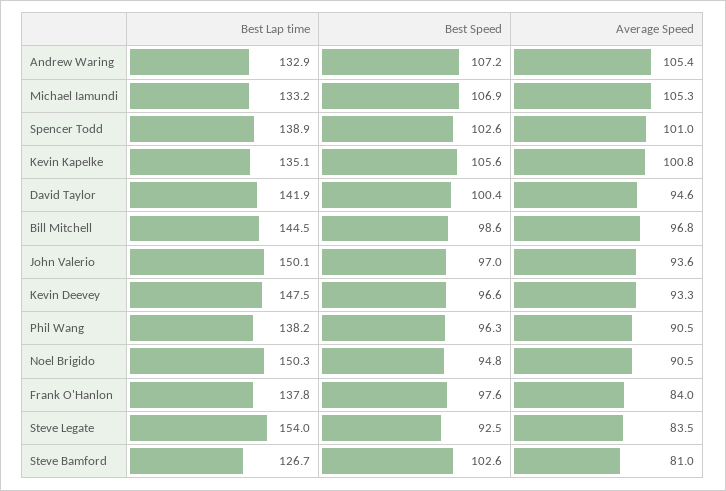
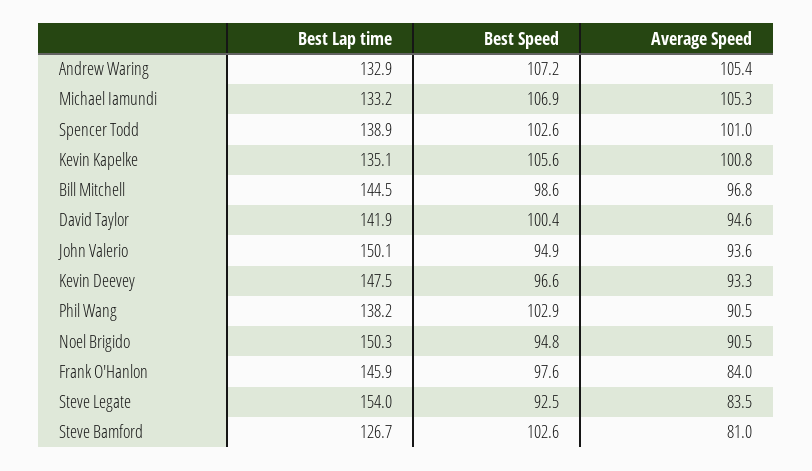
Best Speed, John Valerio: 97 -> 94.9
Best Speed, Phil Wang: 96.3 -> 102.9
Best Lap time, Frank O'Hanlon: 137.8 -> 145.9

